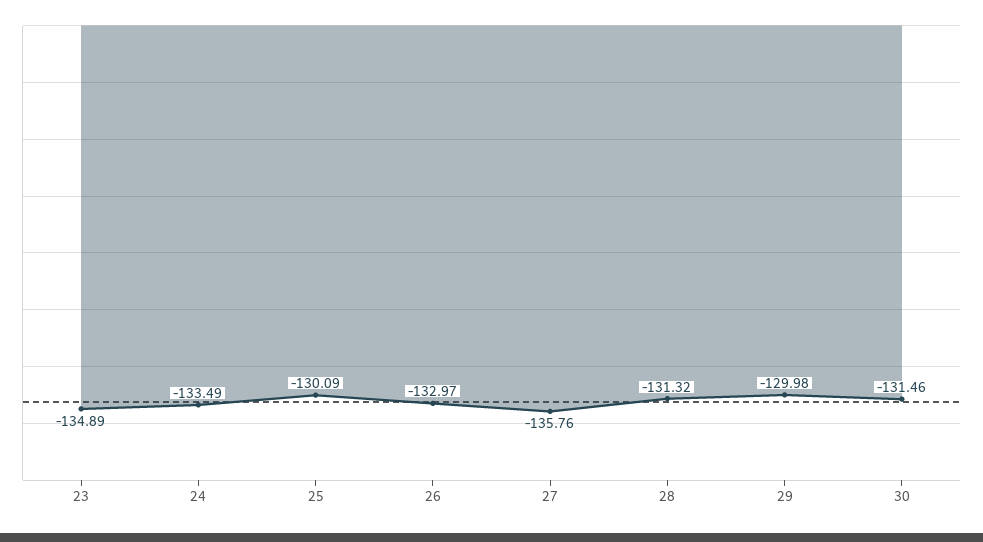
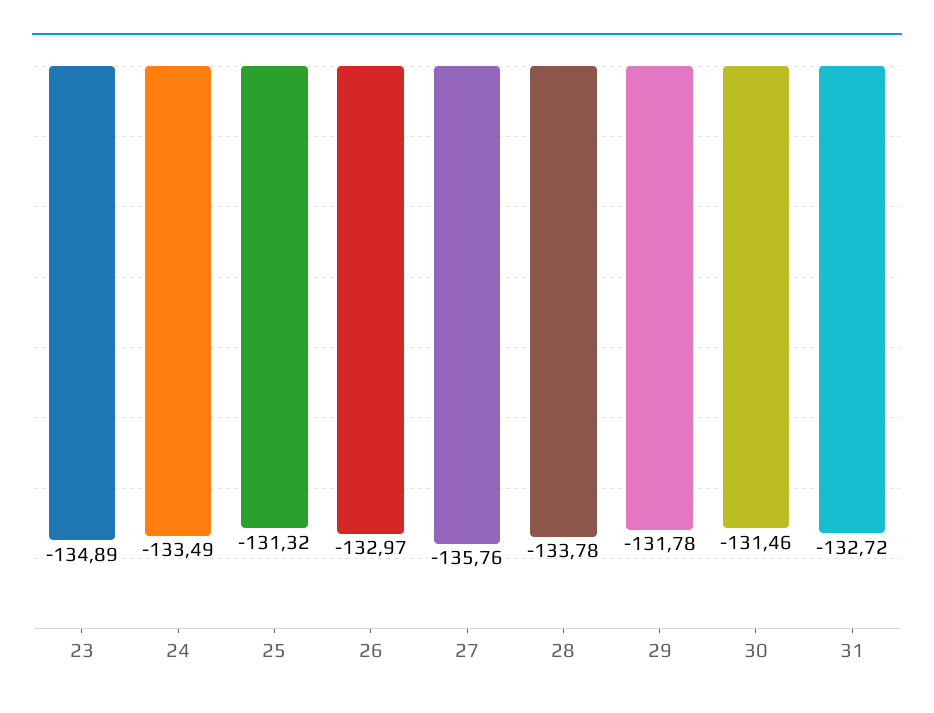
25: -130.09 -> -131.32
28: -131.32 -> -133.78
29: -129.98 -> -131.78
31: none -> -132.72

